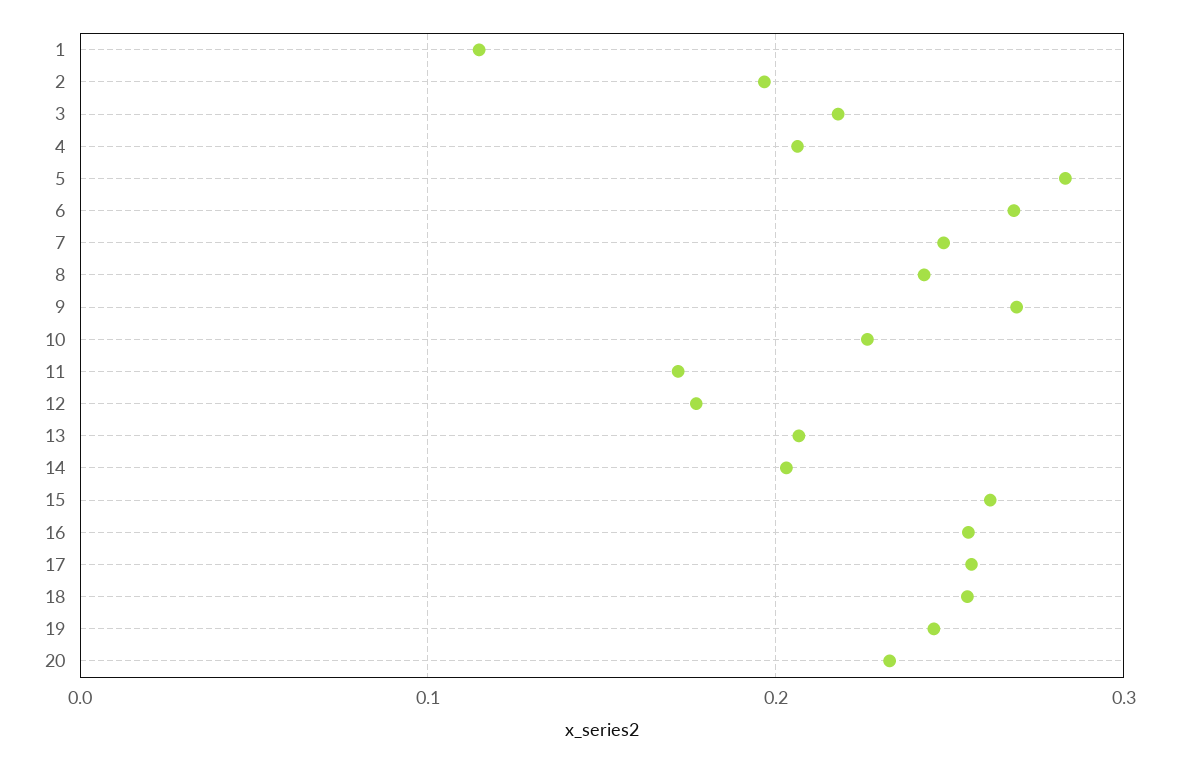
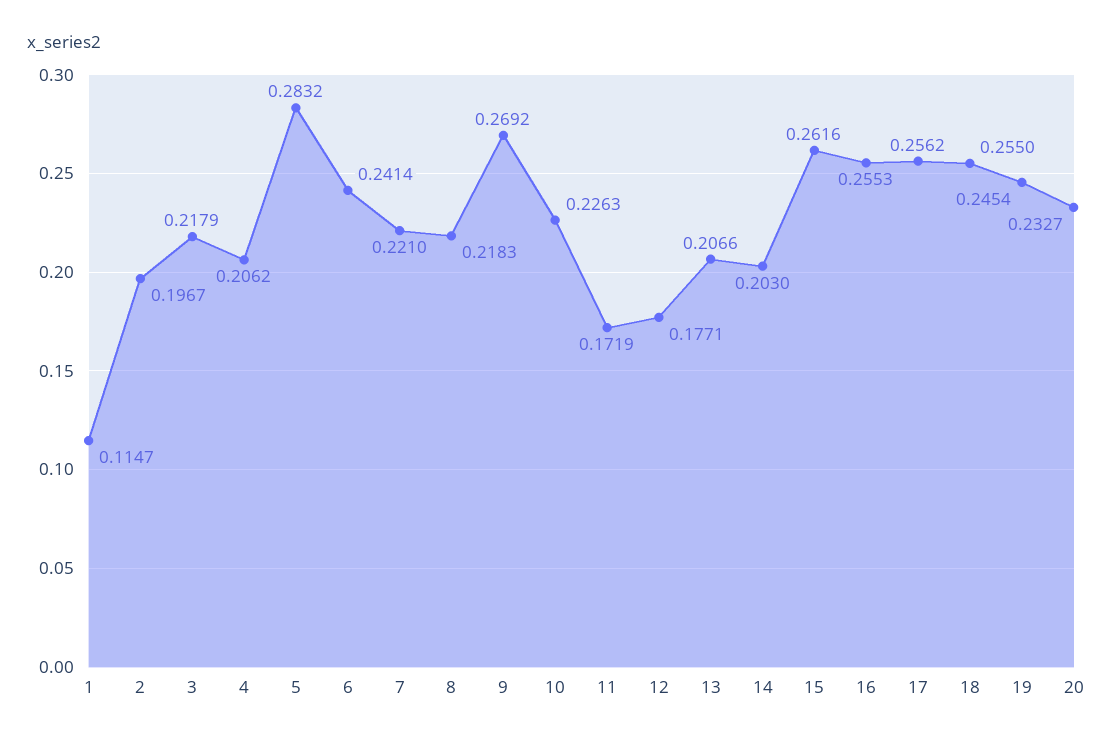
6: 0.27 -> 0.2414
7: 0.25 -> 0.221
8: 0.24 -> 0.2183

